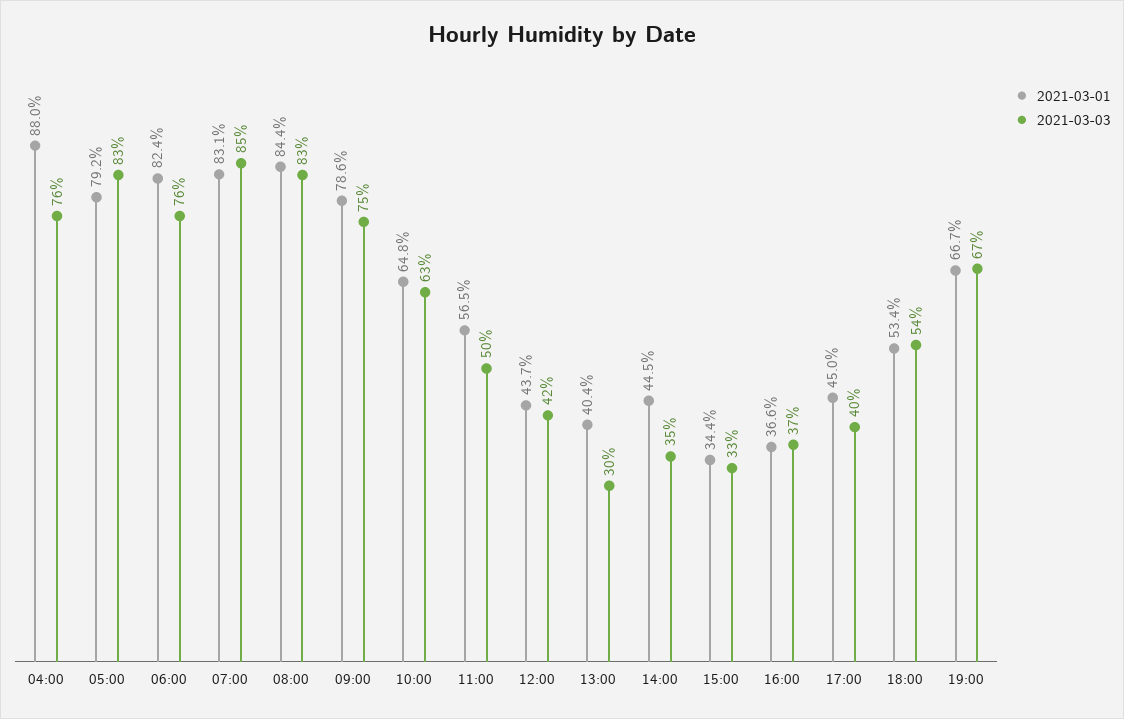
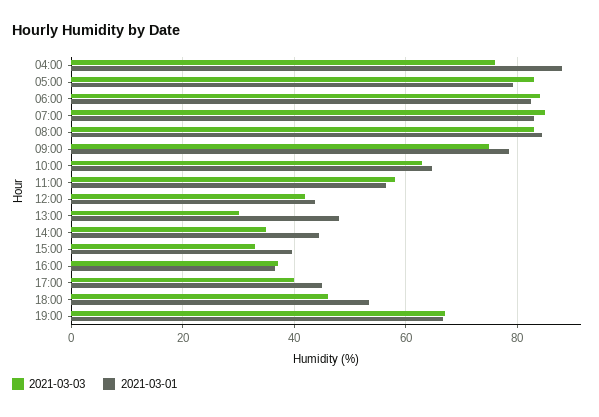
2021-03-03, 06:00: 76 -> 84
2021-03-03, 11:00: 50 -> 58
2021-03-01, 13:00: 40.4 -> 48
2021-03-01, 15:00: 34.4 -> 40
2021-03-03, 18:00: 54 -> 46

